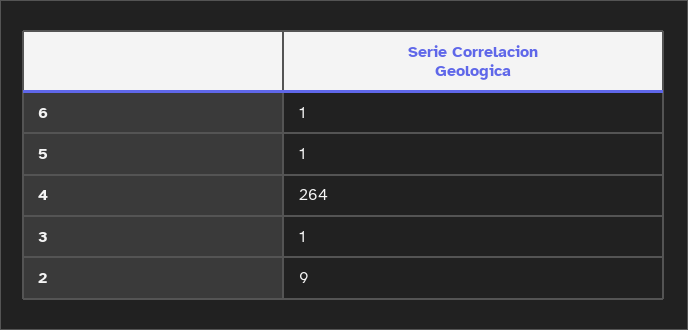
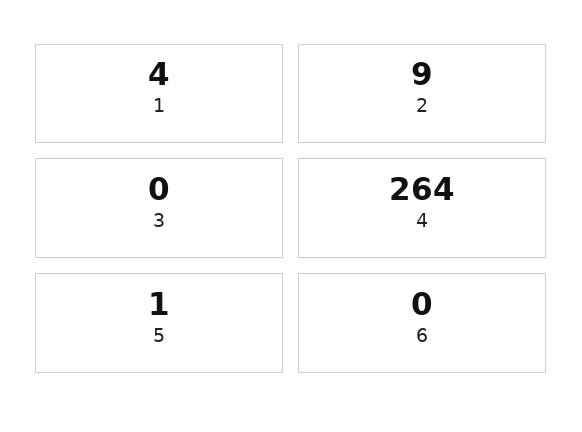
6: 1 -> 0
3: 1 -> 0
1: none -> 4

